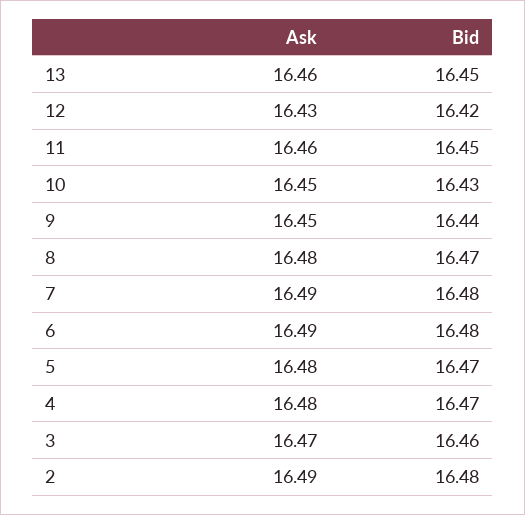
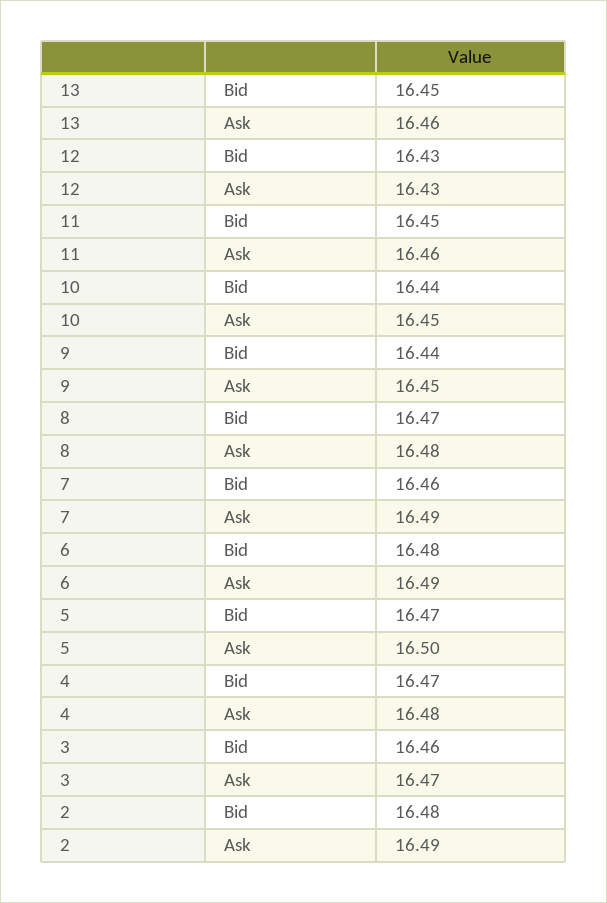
Bid, 12: 16.42 -> 16.43
Bid, 10: 16.43 -> 16.44
Bid, 7: 16.48 -> 16.46
Ask, 5: 16.48 -> 16.5

